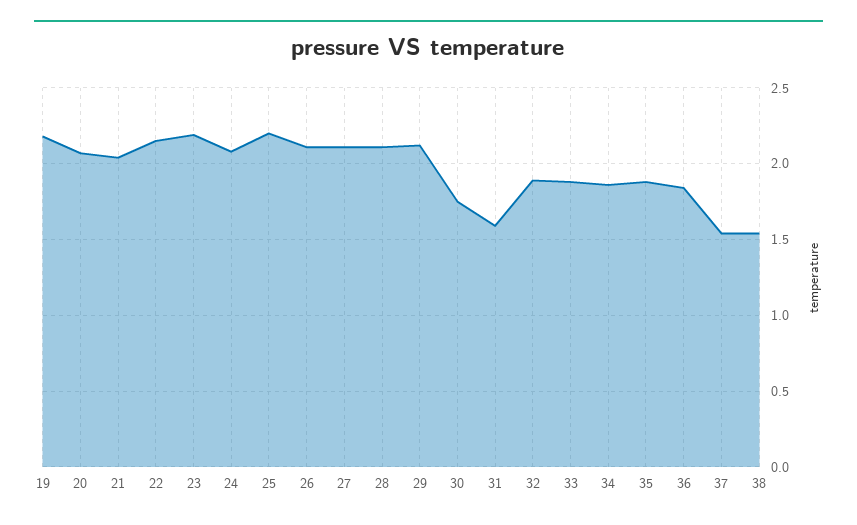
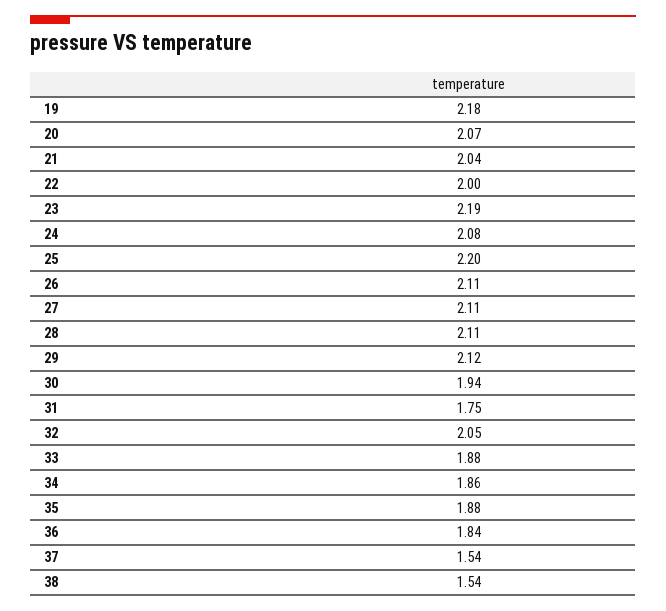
22: 2.15 -> 2
30: 1.75 -> 1.94
31: 1.6 -> 1.75
32: 1.9 -> 2.05

